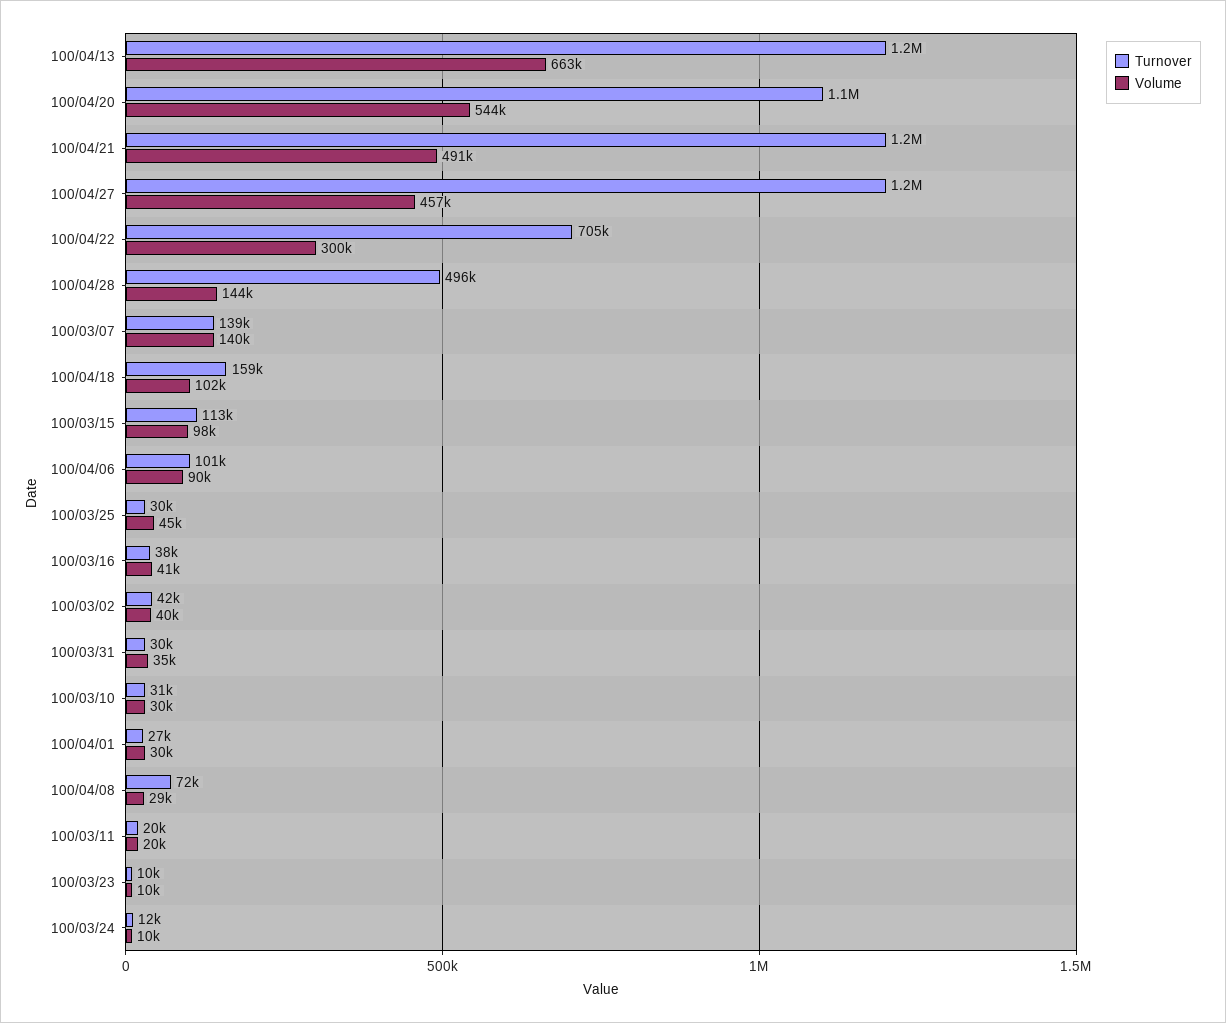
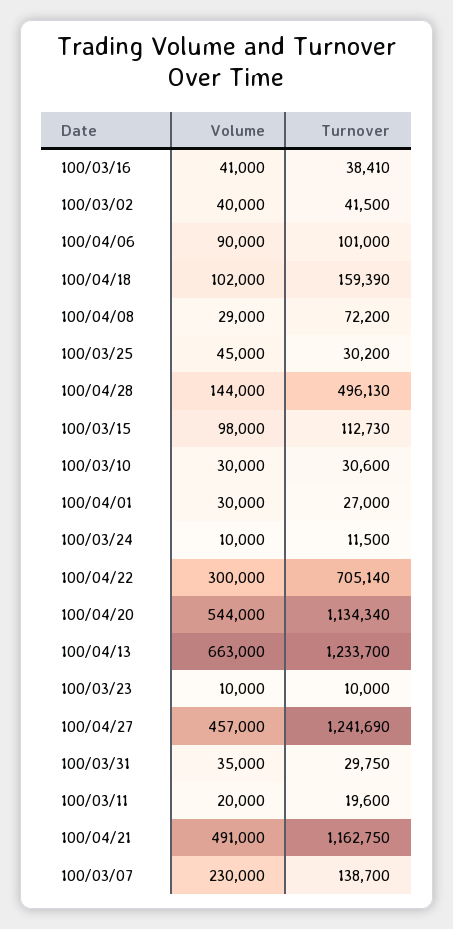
Volume, 100/03/07: 140000 -> 230000

